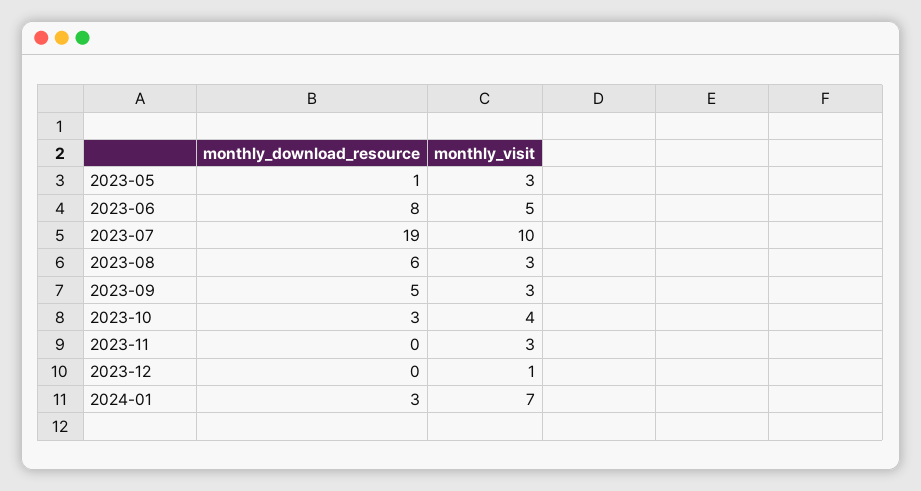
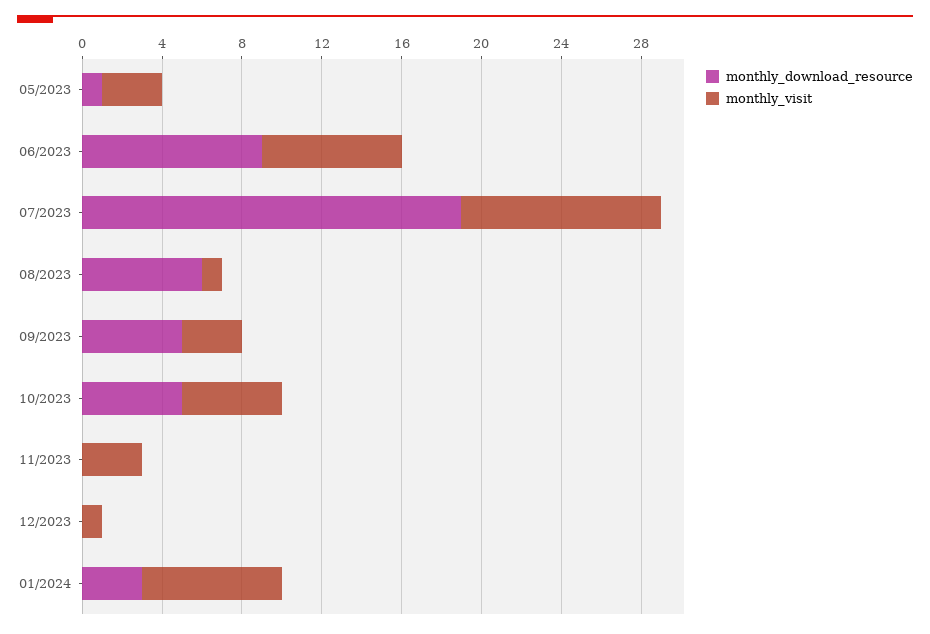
monthly_download_resource, 2023-06: 8 -> 9
monthly_visit, 2023-06: 5 -> 7
monthly_visit, 2023-08: 3 -> 1
monthly_download_resource, 2023-10: 3 -> 5
monthly_visit, 2023-10: 4 -> 5

